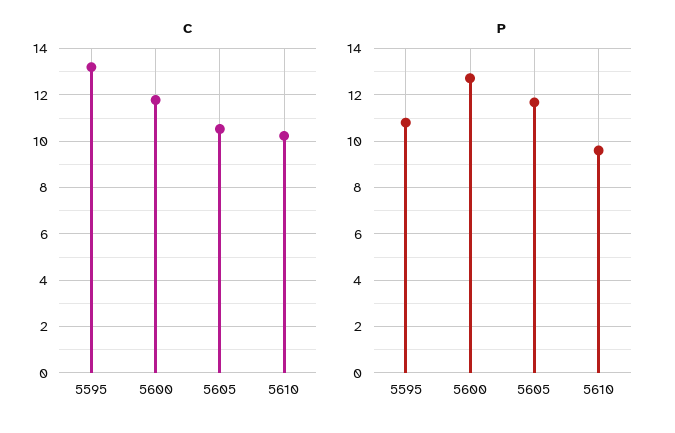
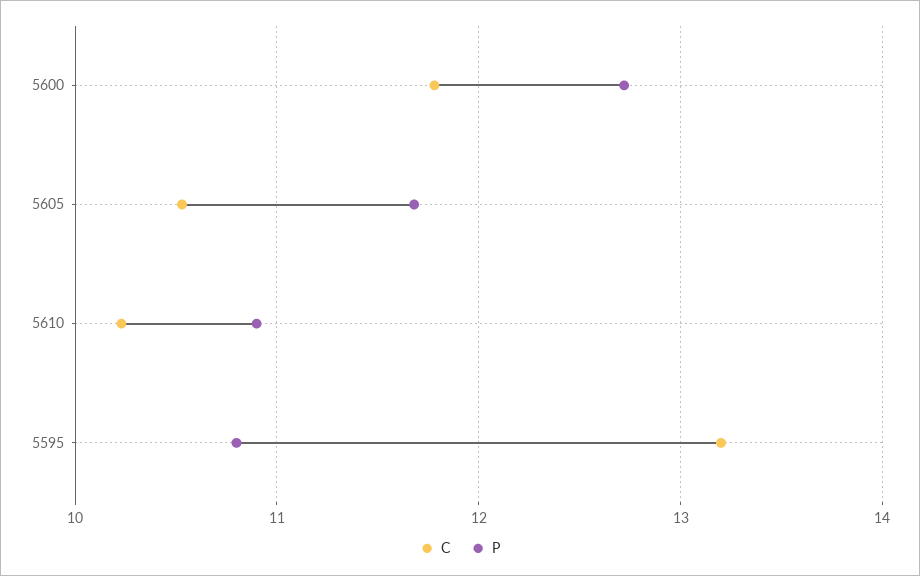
P, 5610: 9.5 -> 10.9

